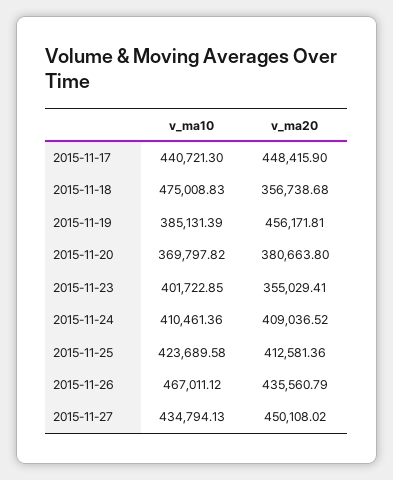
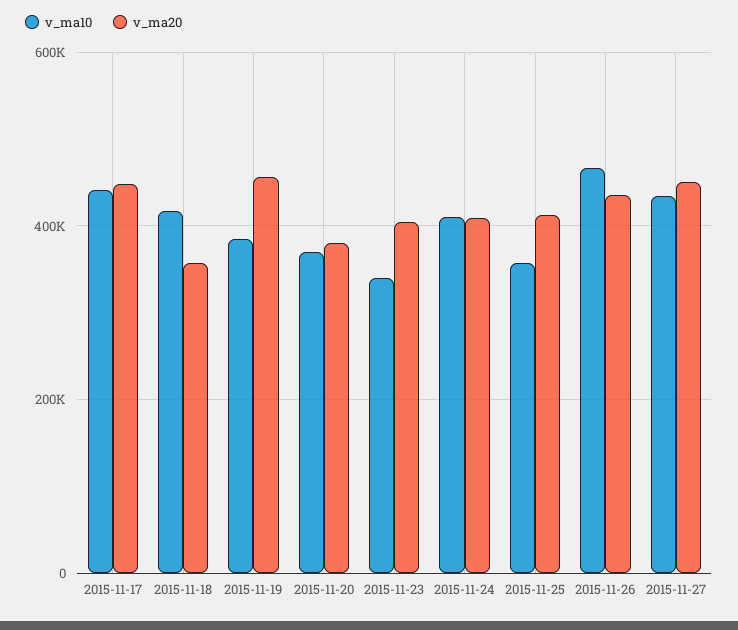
v_ma10, 2015-11-18: 475008.83 -> 420000
v_ma10, 2015-11-23: 401722.85 -> 340000
v_ma20, 2015-11-23: 355029.41 -> 400000
v_ma10, 2015-11-25: 423689.58 -> 360000

